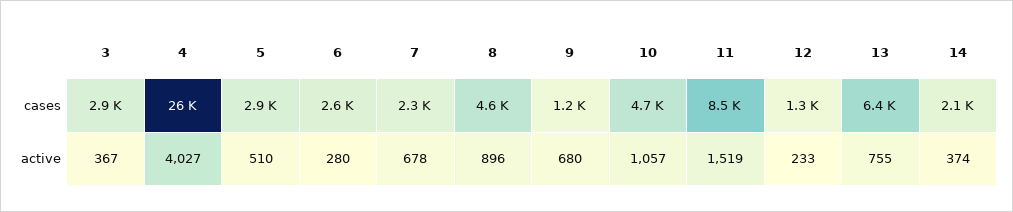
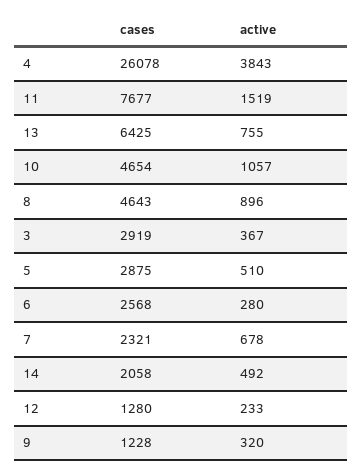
11, cases: 8500 -> 7677
4, active: 4027 -> 3843
9, active: 680 -> 320
14, active: 374 -> 492

